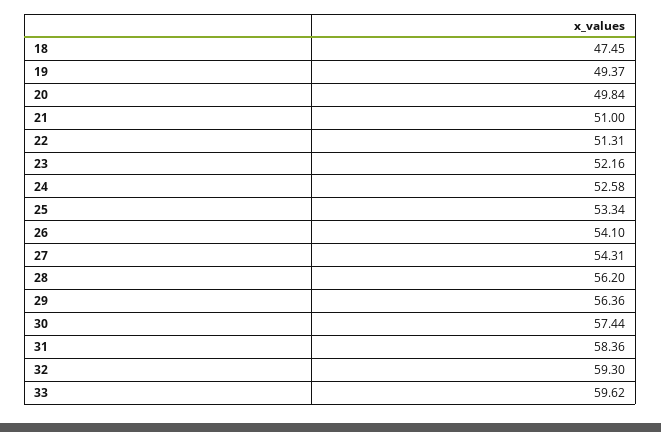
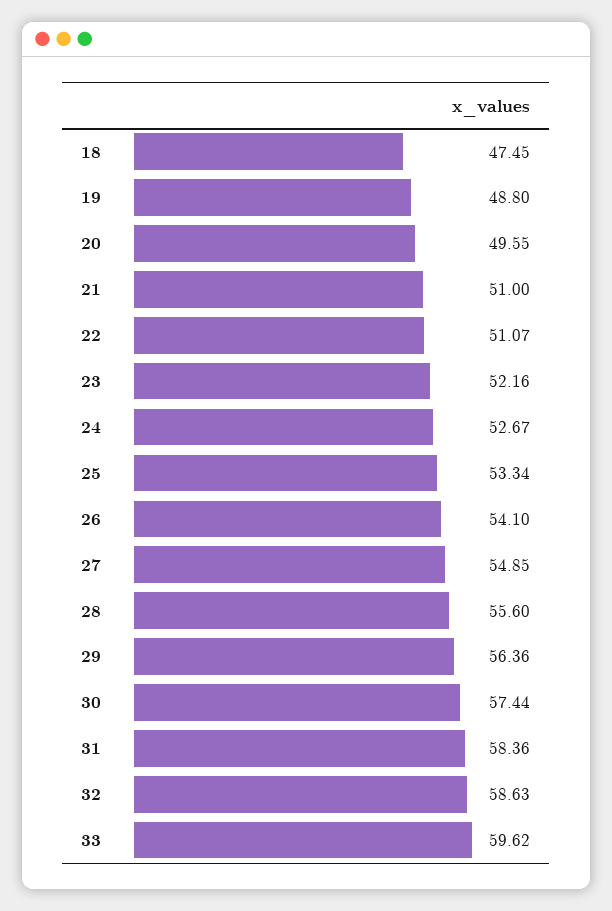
19: 49.37 -> 48.8
20: 49.84 -> 49.55
22: 51.31 -> 51.07
24: 52.58 -> 52.67
27: 54.31 -> 54.85
28: 56.2 -> 55.6
32: 59.3 -> 58.63

